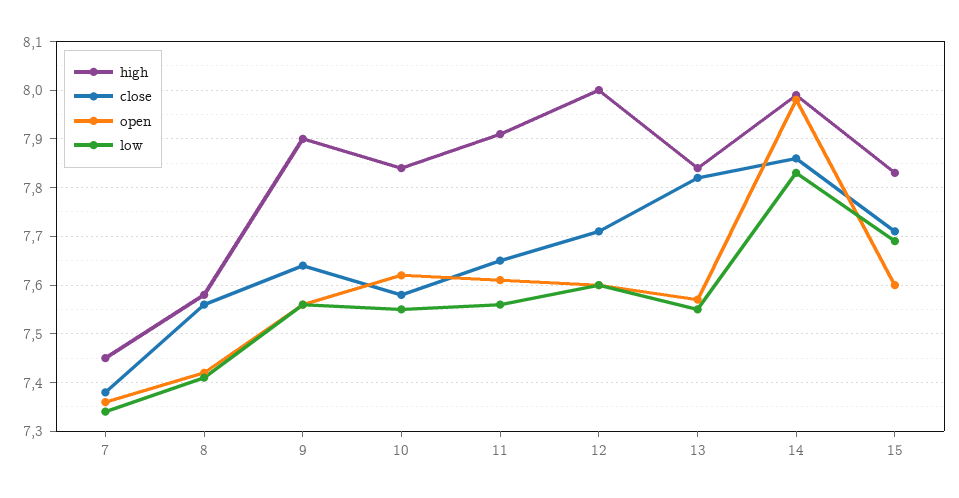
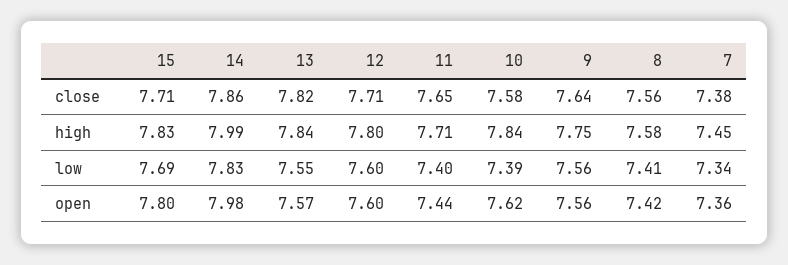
high, 9: 7.9 -> 7.75
low, 10: 7.55 -> 7.39
high, 11: 7.9 -> 7.71
open, 11: 7.6 -> 7.44
low, 11: 7.55 -> 7.4
high, 12: 8 -> 7.8
open, 15: 7.6 -> 7.8

